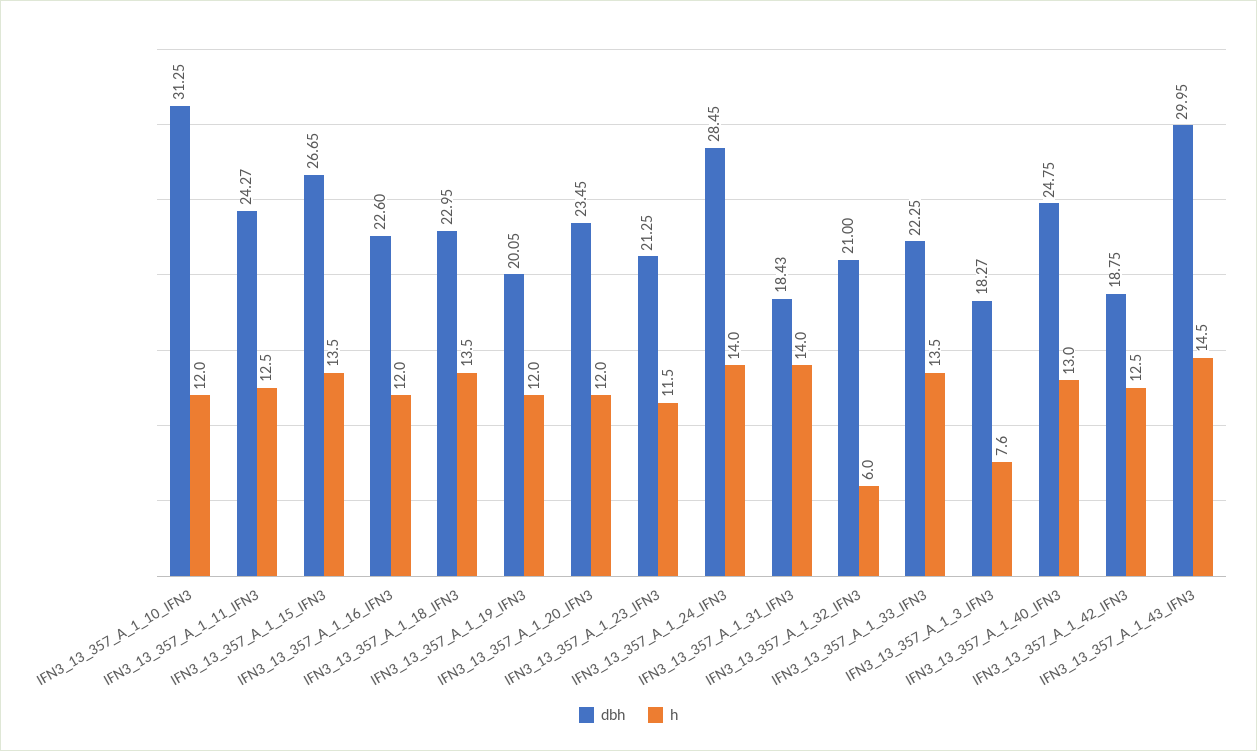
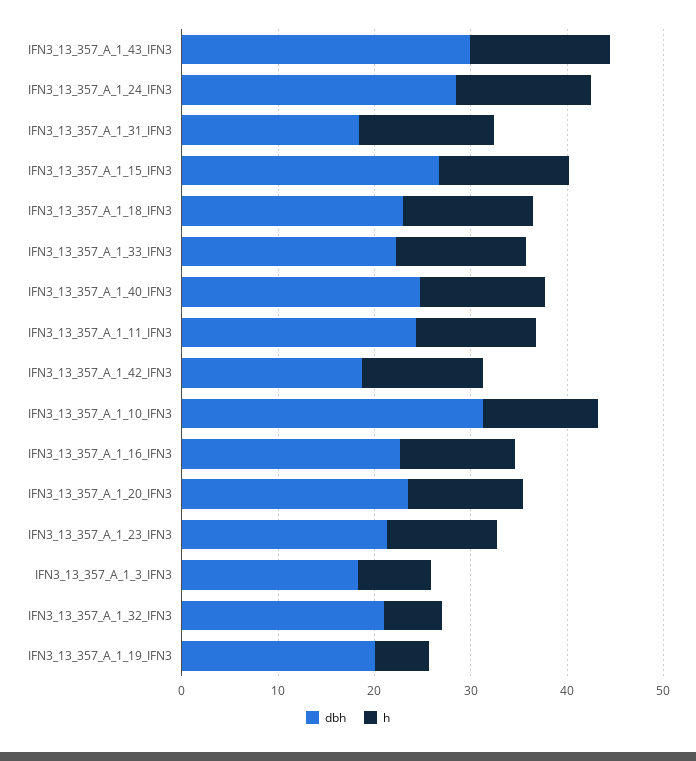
h, IFN3_13_357_A_1_19_IFN3: 12 -> 6

